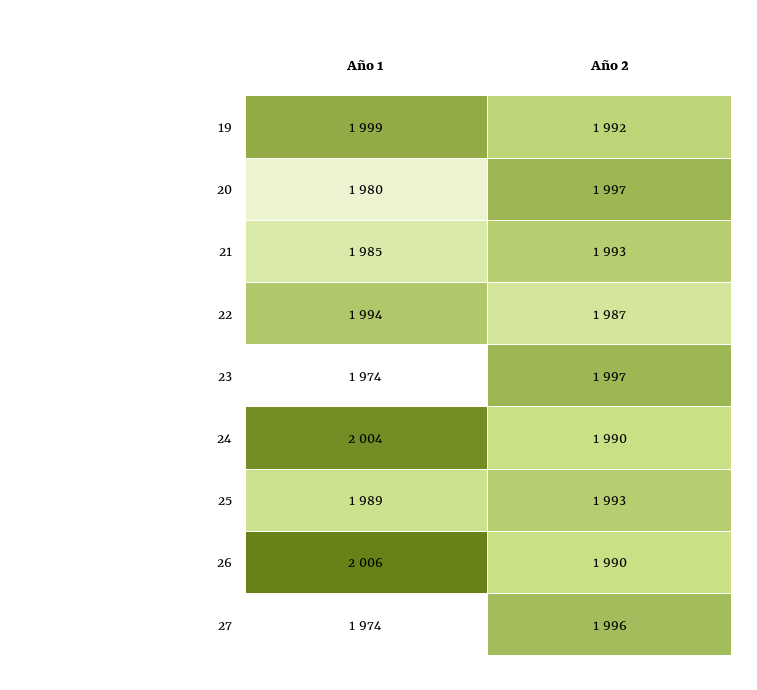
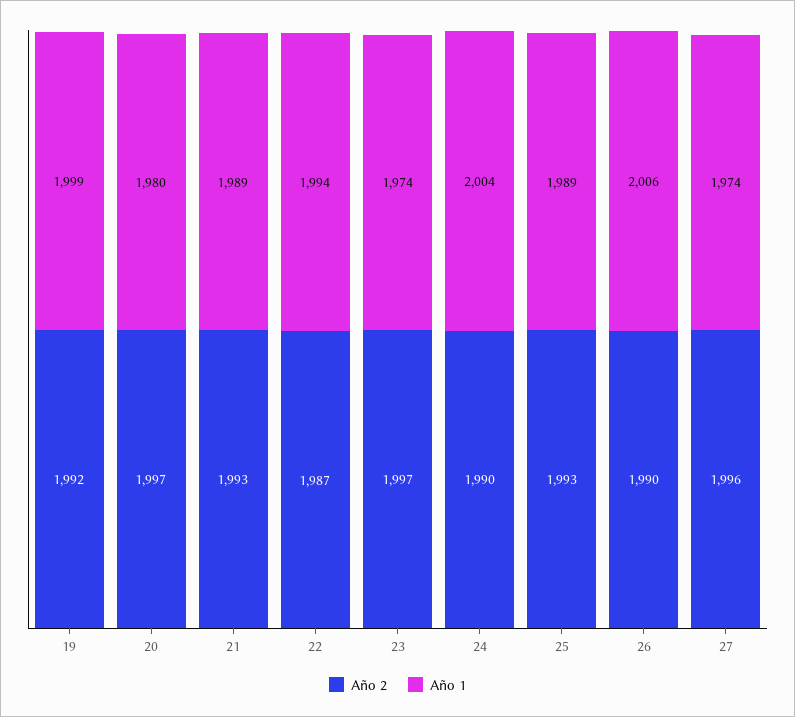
Año 1, 21: 1985 -> 1989

